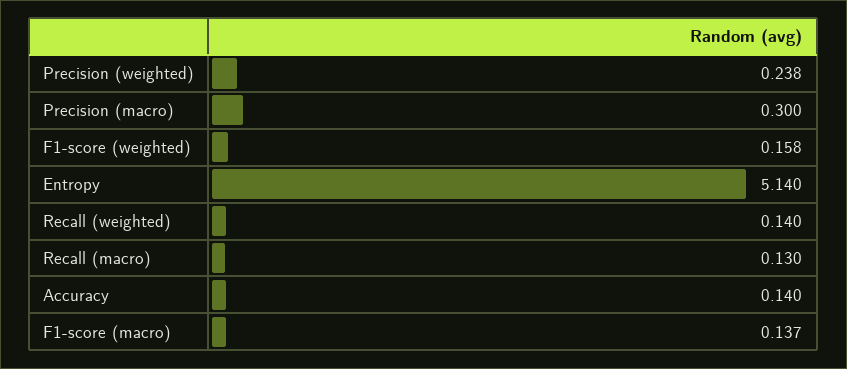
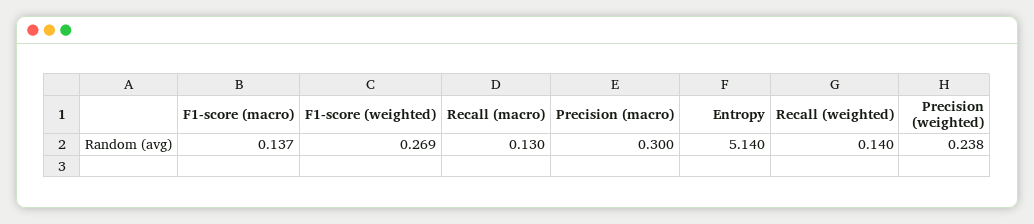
F1-score (weighted): 0.158 -> 0.269
Accuracy: 0.14 -> none

